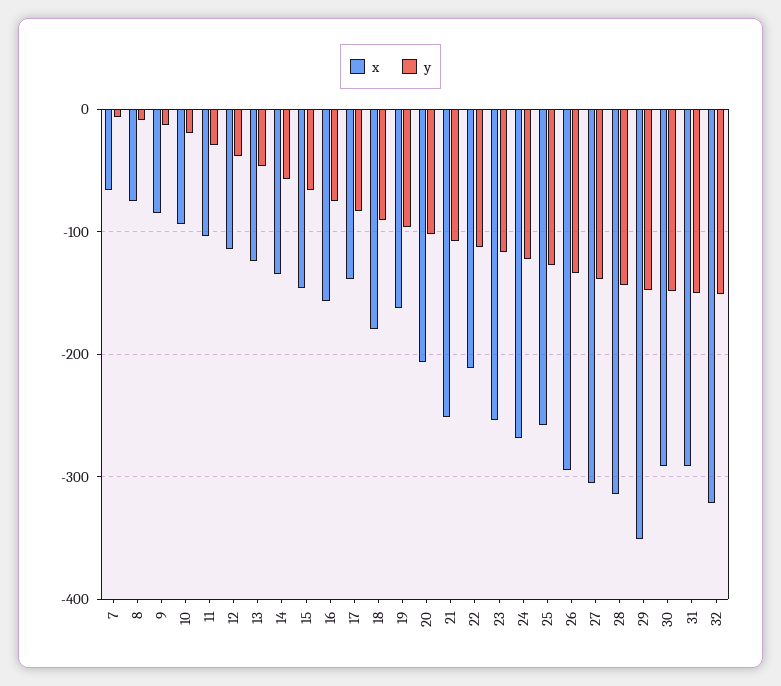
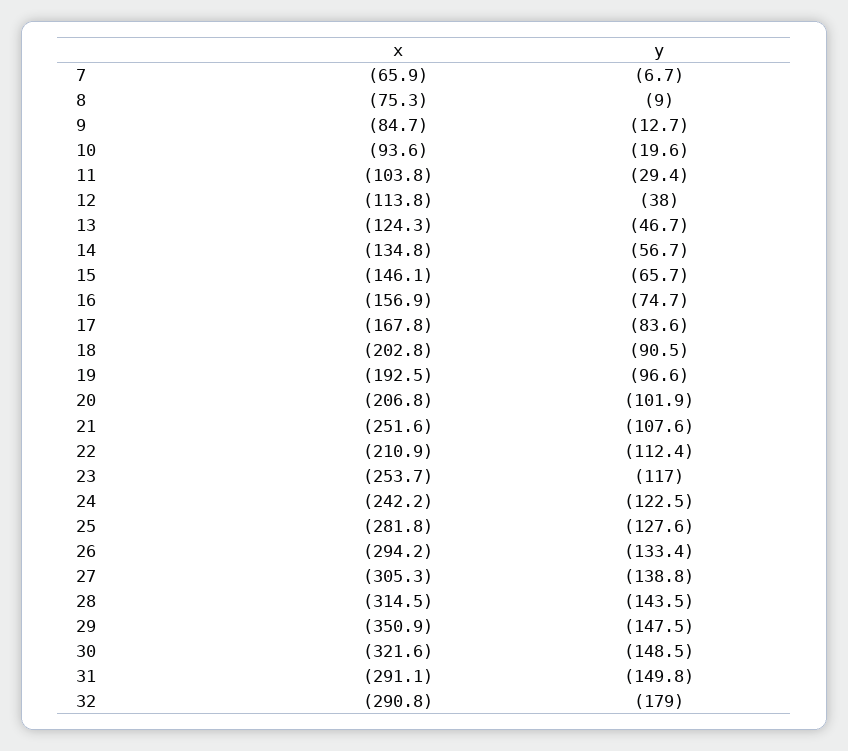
x, 17: -140 -> -167.8
x, 18: -180 -> -202.8
x, 19: -160 -> -192.5
x, 24: -270 -> -242.2
x, 25: -260 -> -281.8
x, 30: -290 -> -321.6
x, 32: -320 -> -290.8
y, 32: -150 -> -179

